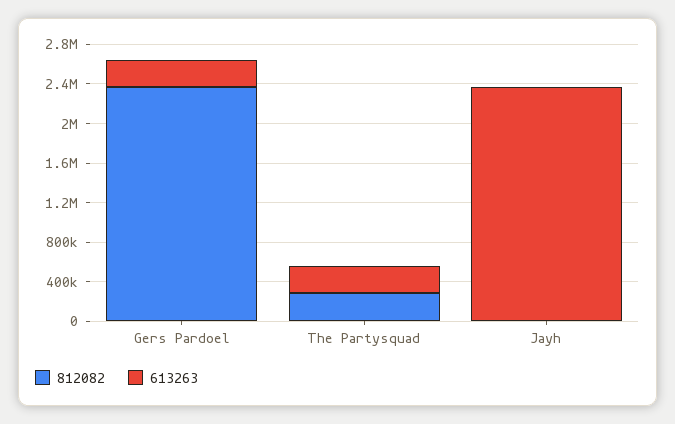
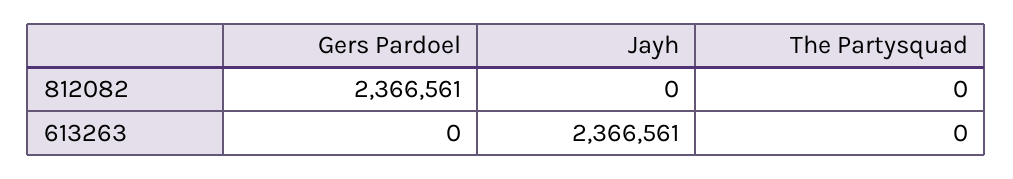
613263, Gers Pardoel: 300000 -> 0
812082, The Partysquad: 300000 -> 0
613263, The Partysquad: 300000 -> 0

